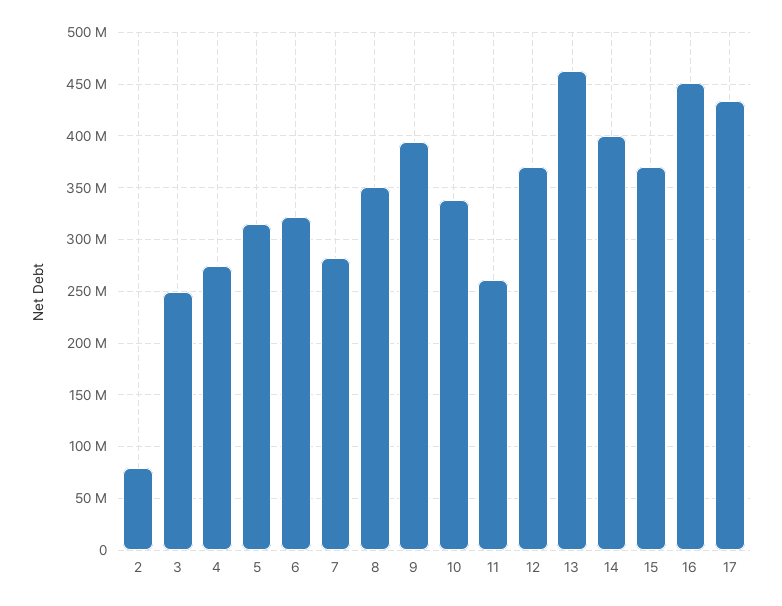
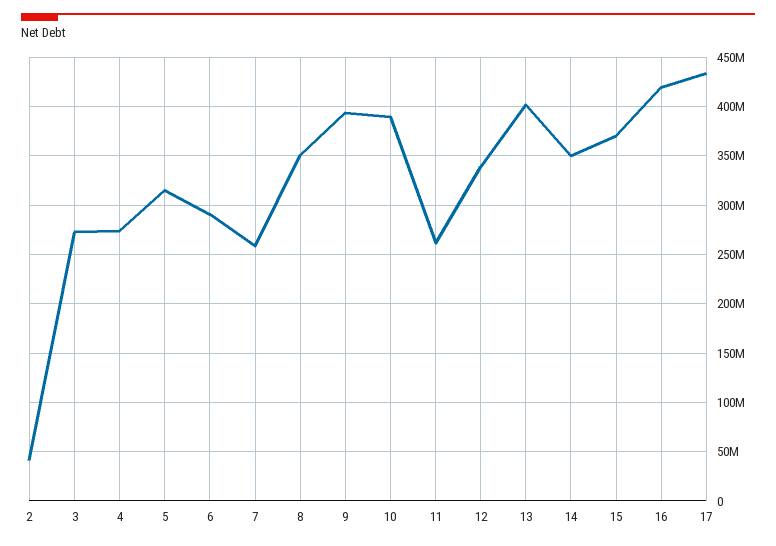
2: 80000000 -> 40000000
3: 250000000 -> 270000000
6: 320000000 -> 290000000
7: 280000000 -> 260000000
10: 340000000 -> 390000000
12: 370000000 -> 340000000
13: 460000000 -> 400000000
14: 400000000 -> 350000000
16: 450000000 -> 420000000

